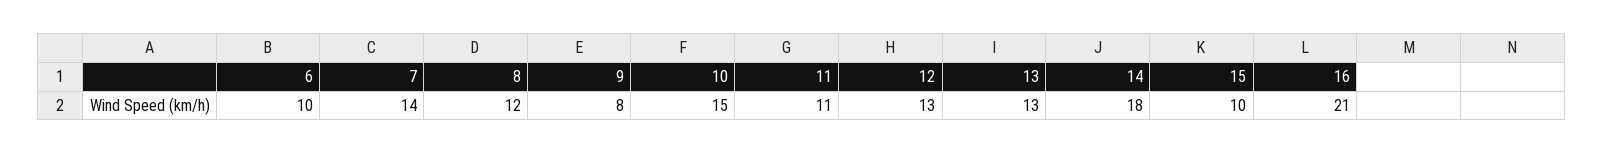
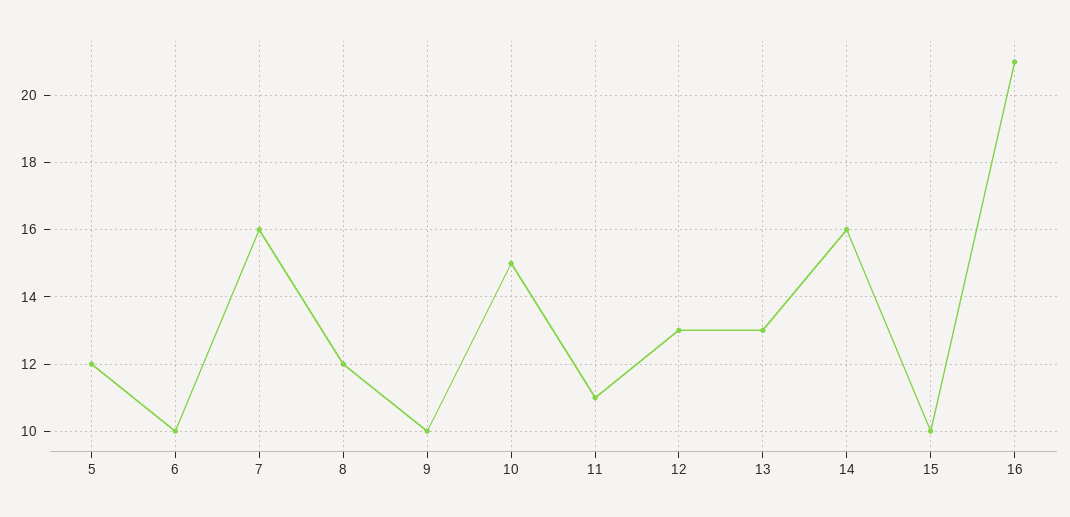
7: 14 -> 16
9: 8 -> 10
14: 18 -> 16
5: none -> 12

